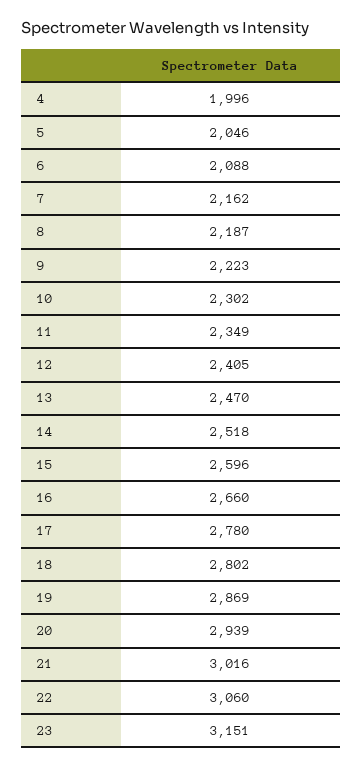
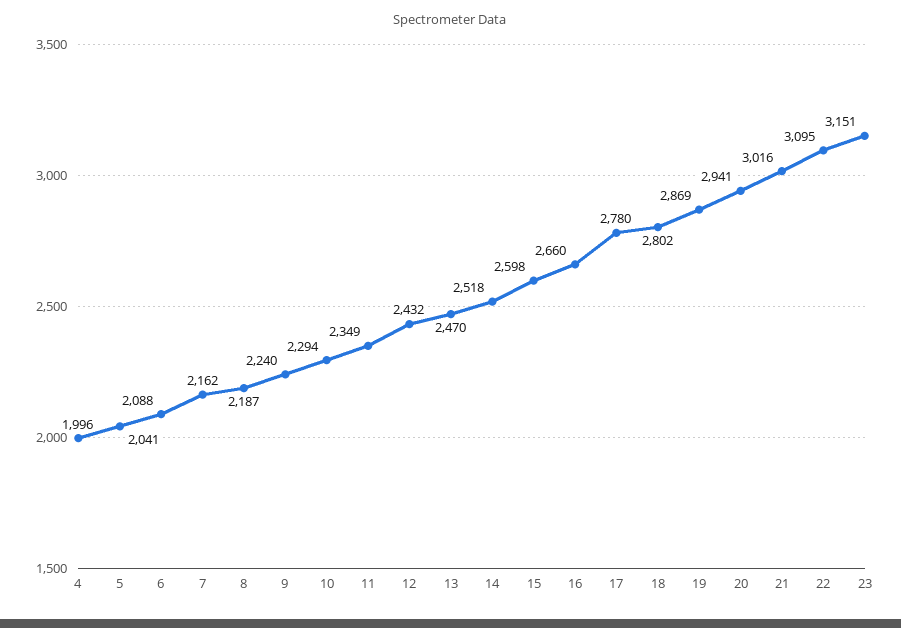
5: 2046 -> 2041
9: 2223 -> 2240
10: 2302 -> 2294
12: 2405 -> 2432
15: 2596 -> 2598
20: 2939 -> 2941
22: 3060 -> 3095

